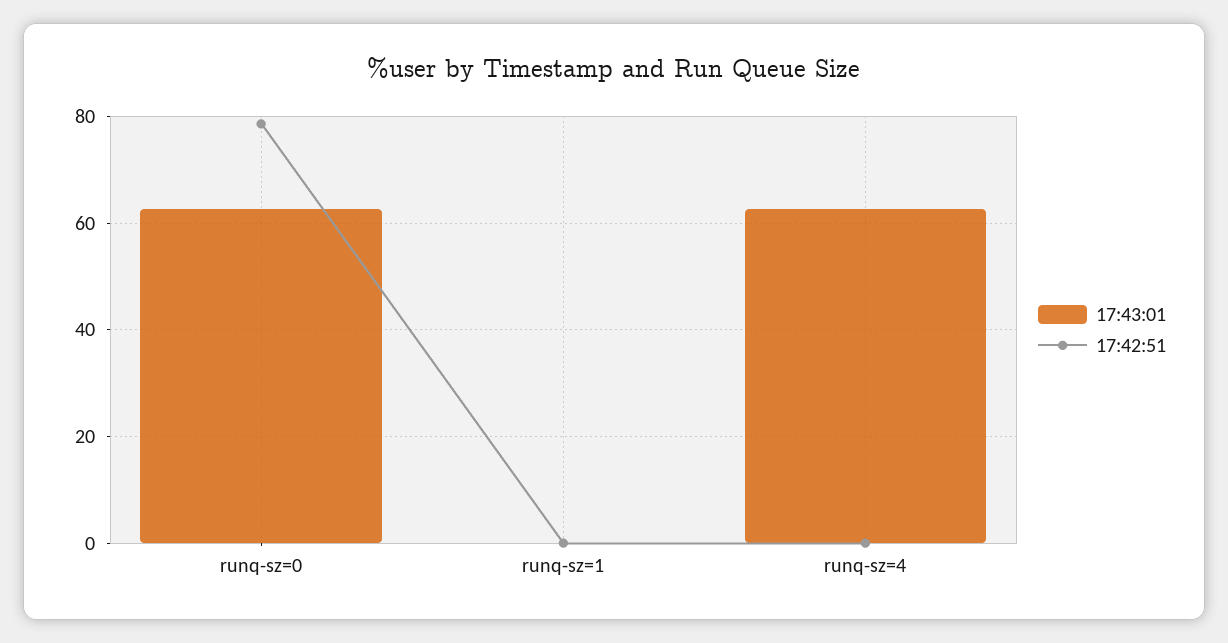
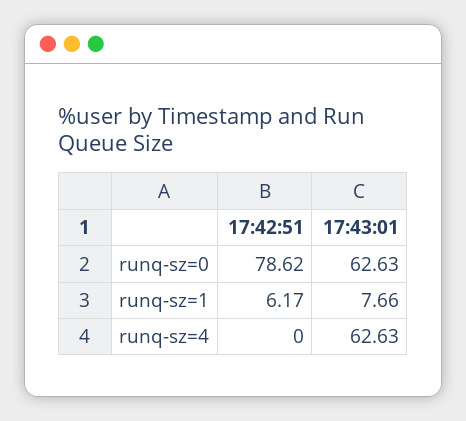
17:43:01, runq-sz=1: 0 -> 7.66
17:42:51, runq-sz=1: 0 -> 6.17

